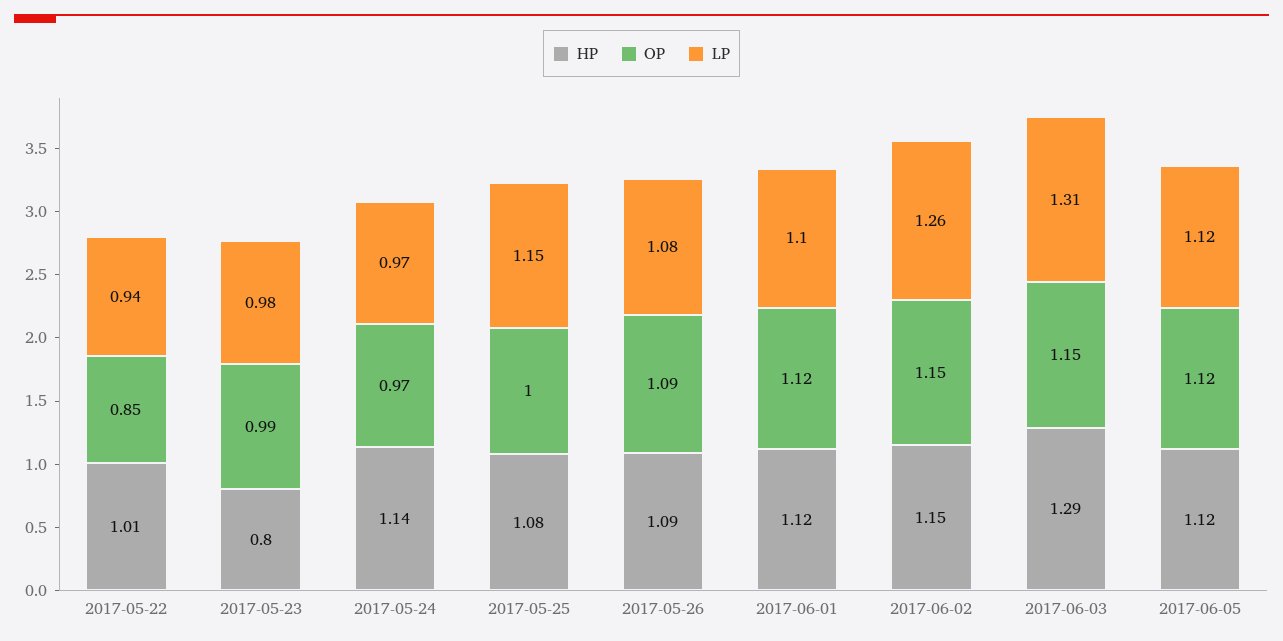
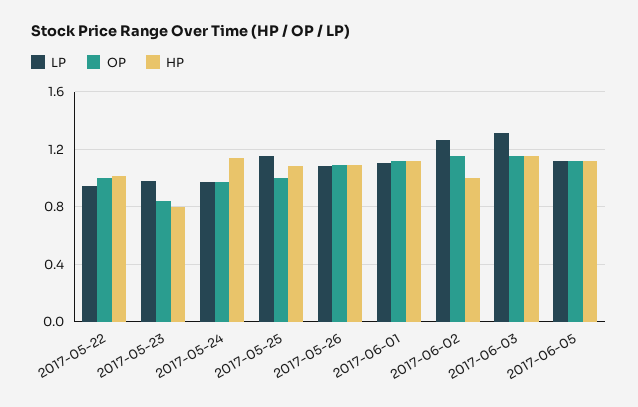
OP, 2017-05-22: 0.85 -> 1
OP, 2017-05-23: 0.99 -> 0.85
HP, 2017-06-02: 1.15 -> 1
HP, 2017-06-03: 1.29 -> 1.15

